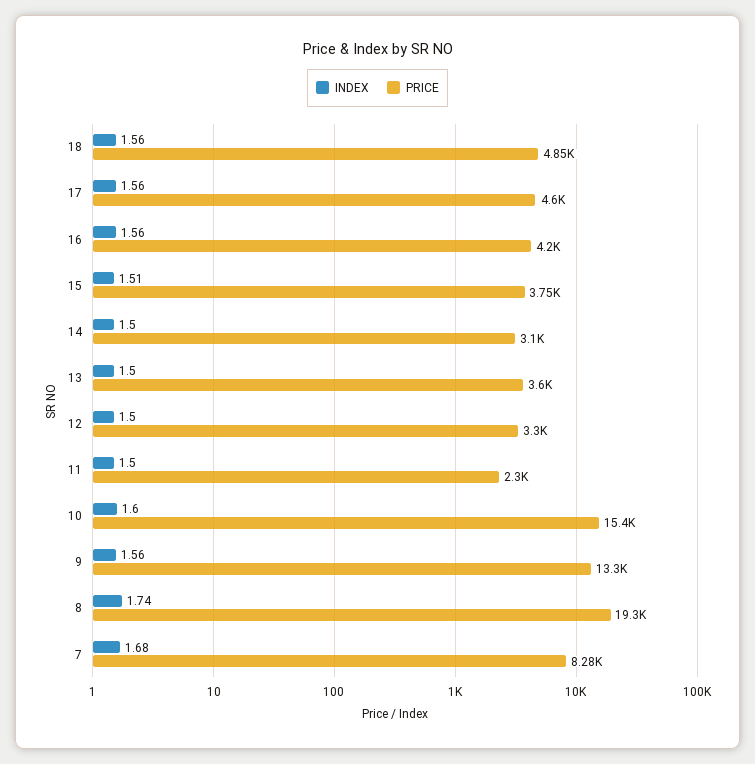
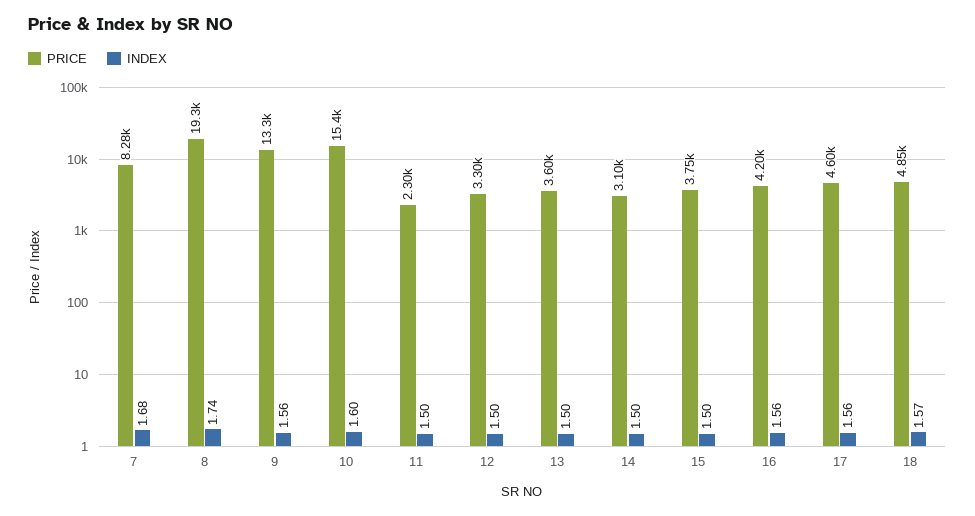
INDEX, 18: 1.56 -> 1.57
INDEX, 15: 1.51 -> 1.5

